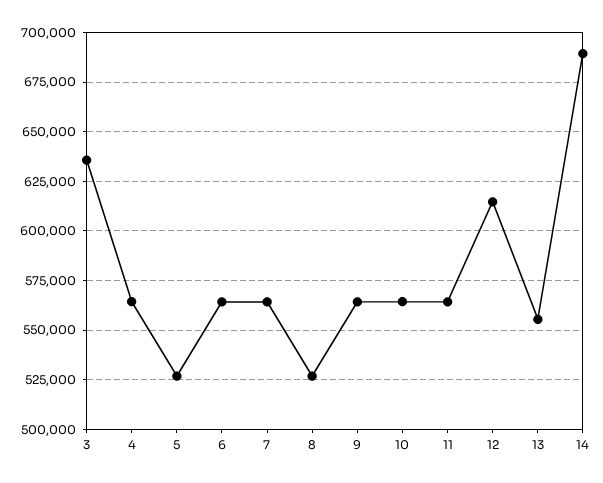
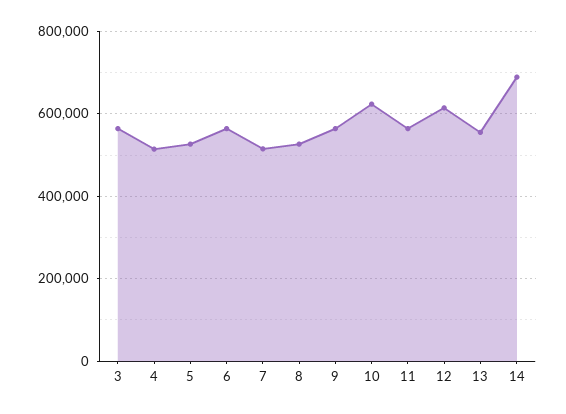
3: 635000 -> 560000
4: 565000 -> 520000
7: 565000 -> 520000
10: 565000 -> 620000

